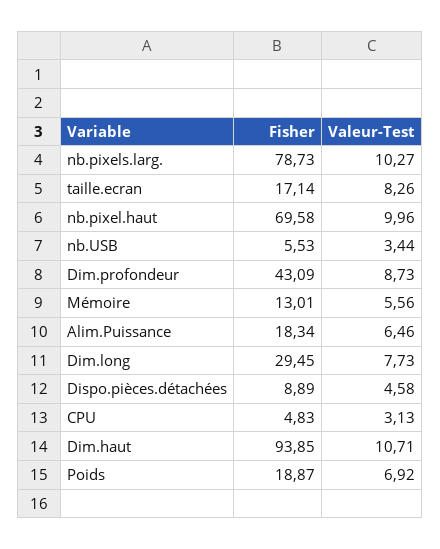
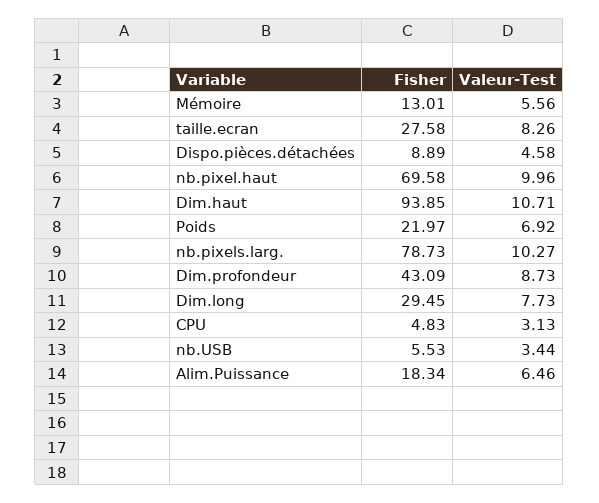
Fisher, taille.ecran: 17.14 -> 27.58
Fisher, Poids: 18.87 -> 21.97

